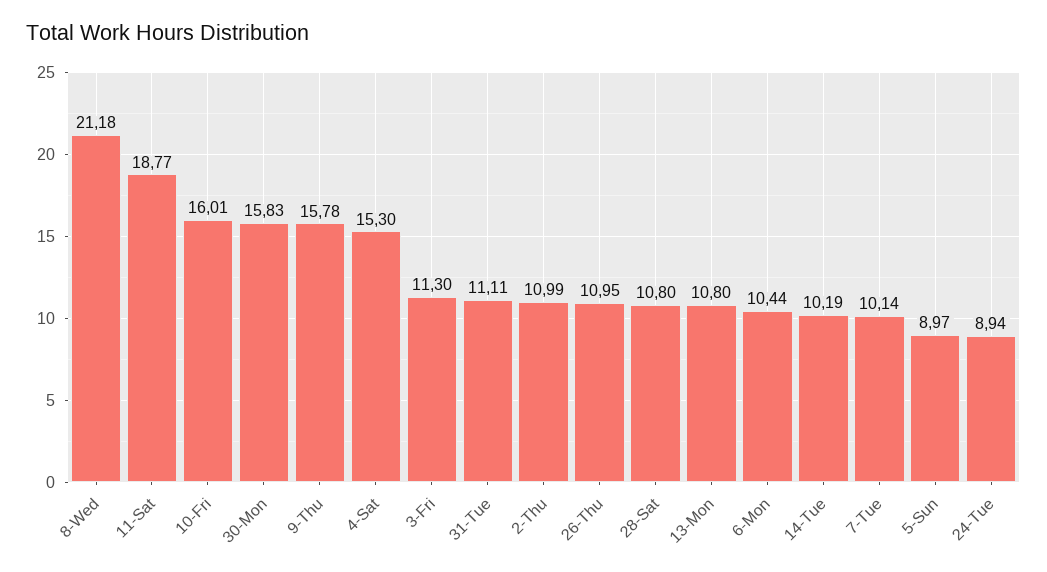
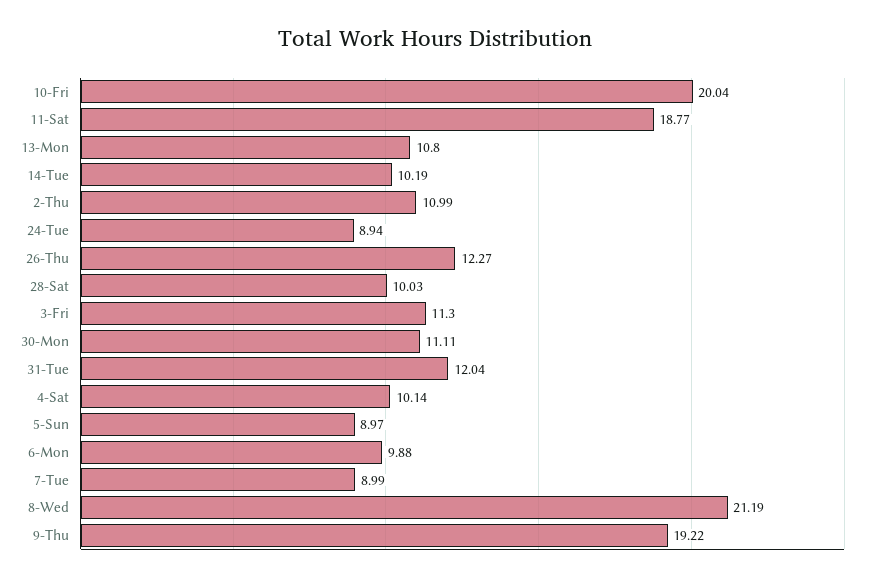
8-Wed: 21.18 -> 21.19
10-Fri: 16.01 -> 20.04
30-Mon: 15.83 -> 11.11
9-Thu: 15.78 -> 19.22
4-Sat: 15.3 -> 10.14
31-Tue: 11.11 -> 12.04
26-Thu: 10.95 -> 12.27
28-Sat: 10.8 -> 10.03
6-Mon: 10.44 -> 9.88
7-Tue: 10.14 -> 8.99

